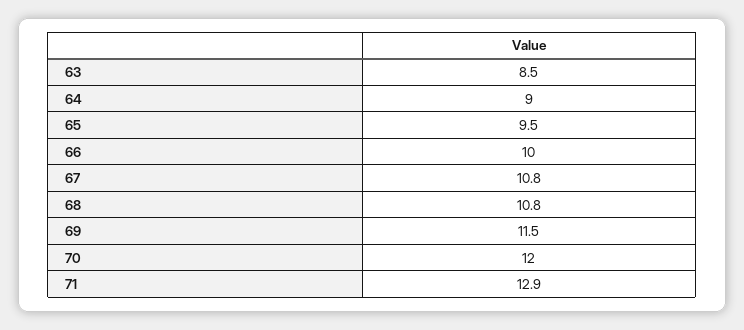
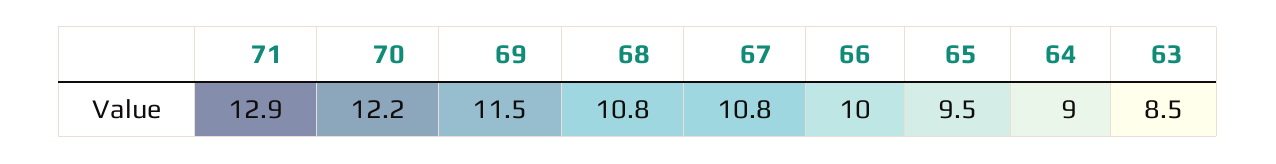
70: 12 -> 12.2

